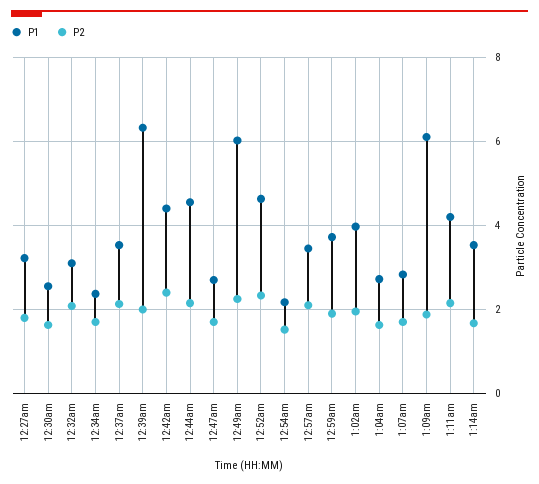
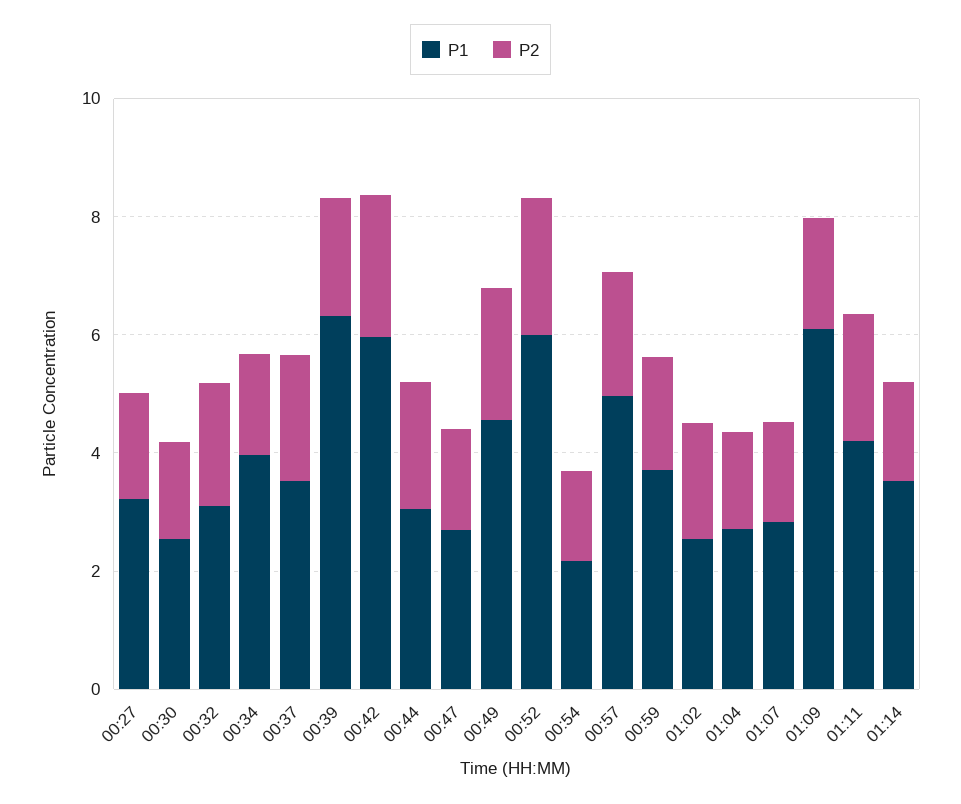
P1, 12:34am: 2.4 -> 4
P1, 12:42am: 4.4 -> 6
P1, 12:44am: 4.6 -> 3
P1, 12:49am: 6 -> 4.5
P1, 12:52am: 4.6 -> 6
P1, 12:57am: 3.4 -> 5
P1, 1:02am: 4 -> 2.5

